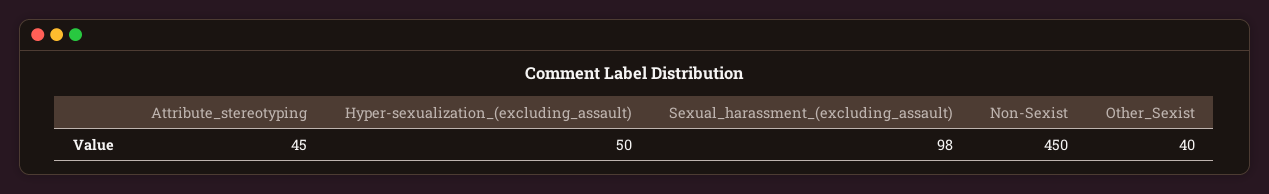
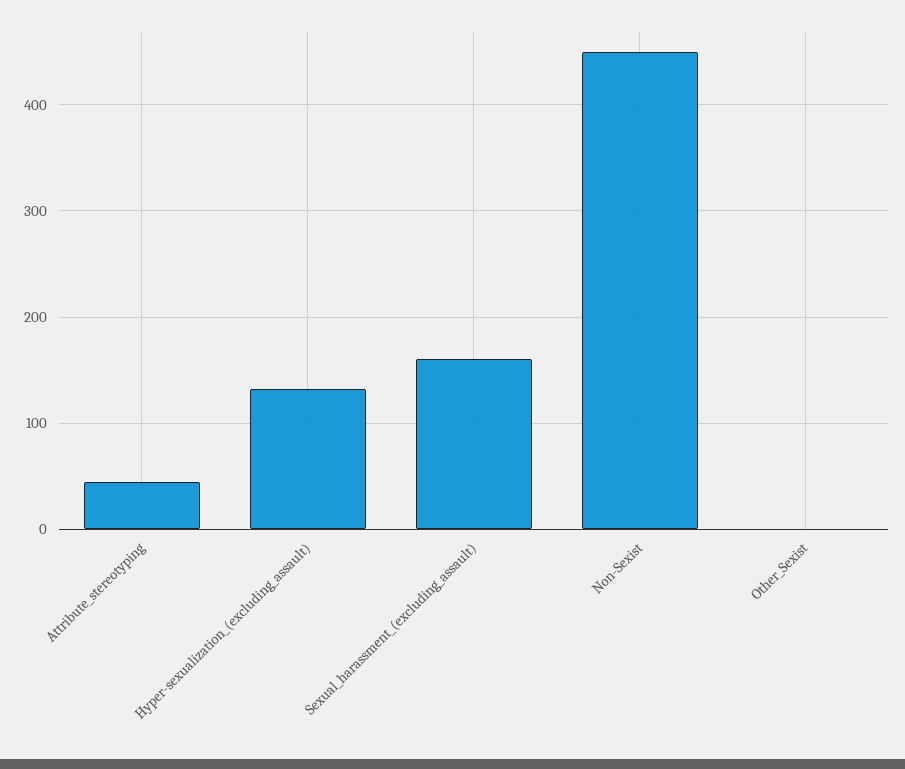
Hyper-sexualization_(excluding_assault): 50 -> 130
Sexual_harassment_(excluding_assault): 98 -> 160
Other_Sexist: 40 -> 0

